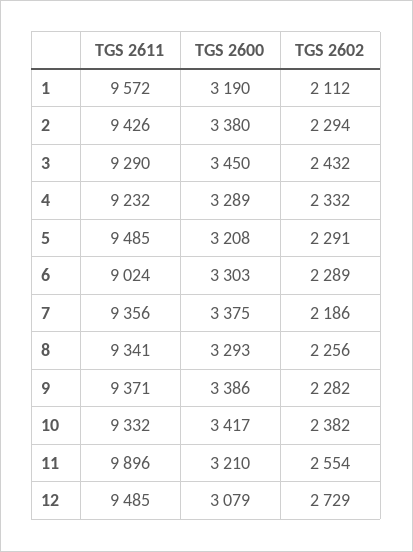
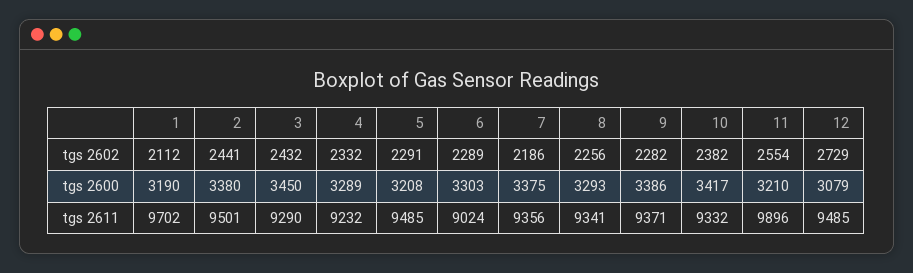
TGS 2611, 1: 9572 -> 9702
TGS 2611, 2: 9426 -> 9501
TGS 2602, 2: 2294 -> 2441

